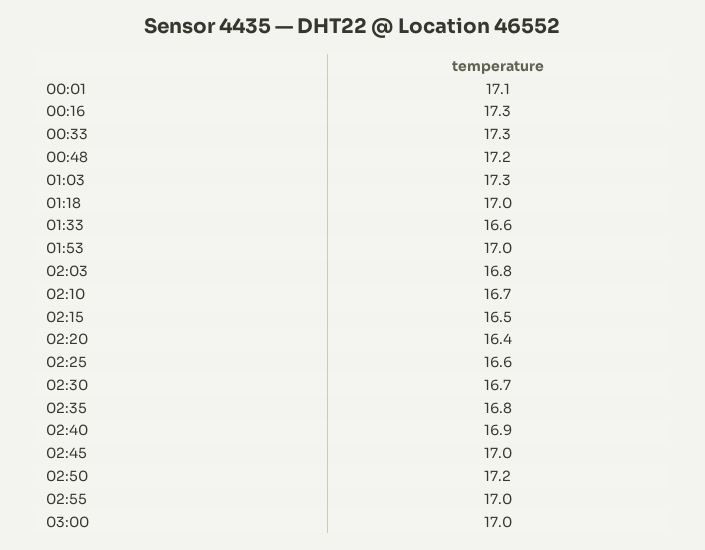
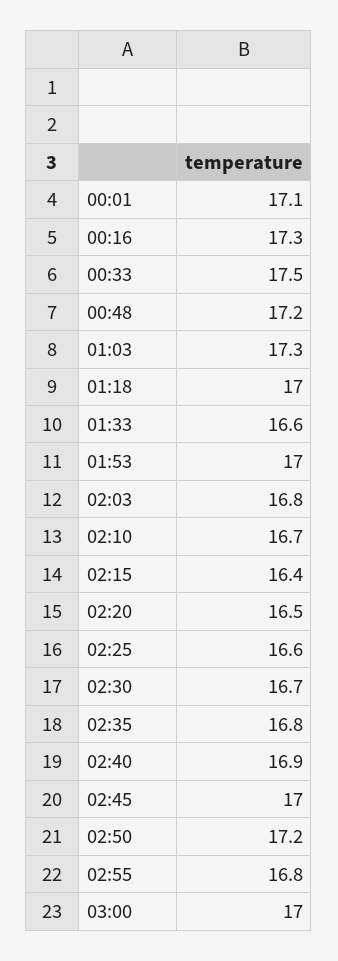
00:33: 17.3 -> 17.5
02:15: 16.5 -> 16.4
02:20: 16.4 -> 16.5
02:55: 17 -> 16.8

